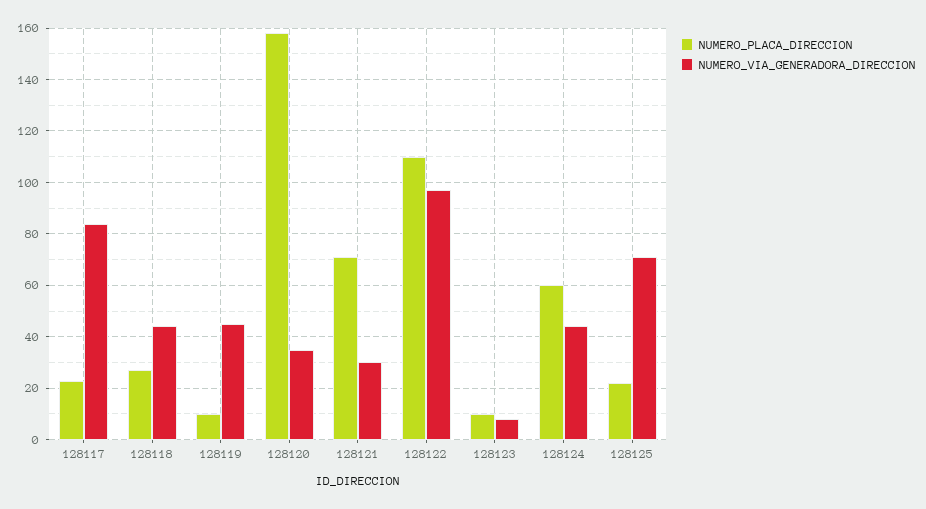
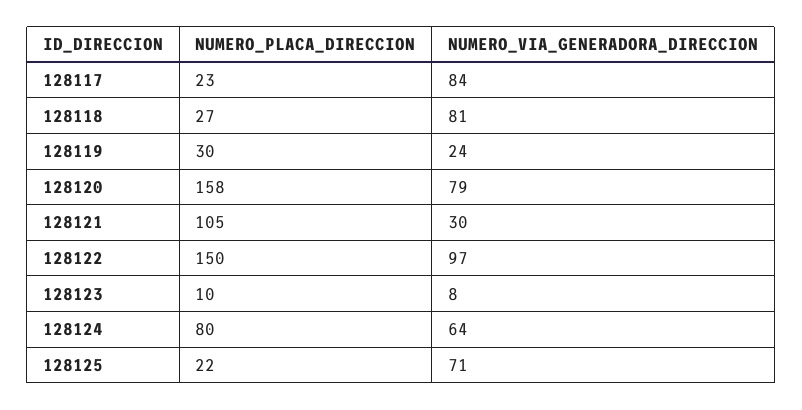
NUMERO_VIA_GENERADORA_DIRECCION, 128118: 45 -> 81
NUMERO_PLACA_DIRECCION, 128119: 10 -> 30
NUMERO_VIA_GENERADORA_DIRECCION, 128119: 45 -> 24
NUMERO_VIA_GENERADORA_DIRECCION, 128120: 35 -> 79
NUMERO_PLACA_DIRECCION, 128121: 70 -> 105
NUMERO_PLACA_DIRECCION, 128122: 110 -> 150
NUMERO_PLACA_DIRECCION, 128124: 60 -> 80
NUMERO_VIA_GENERADORA_DIRECCION, 128124: 45 -> 64

